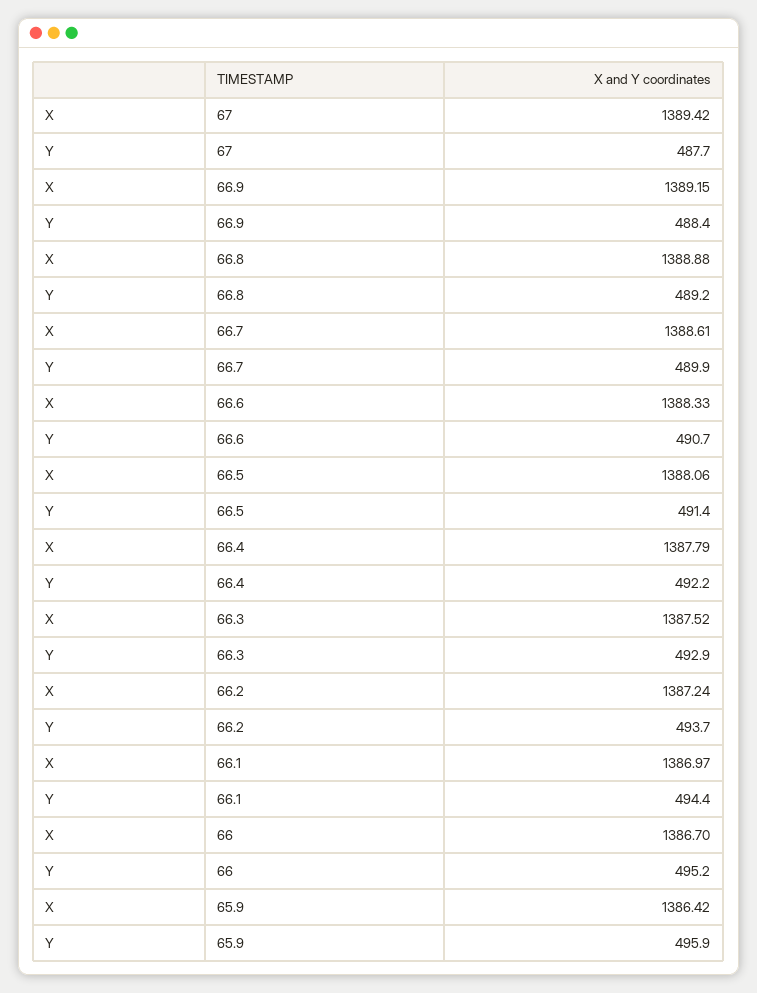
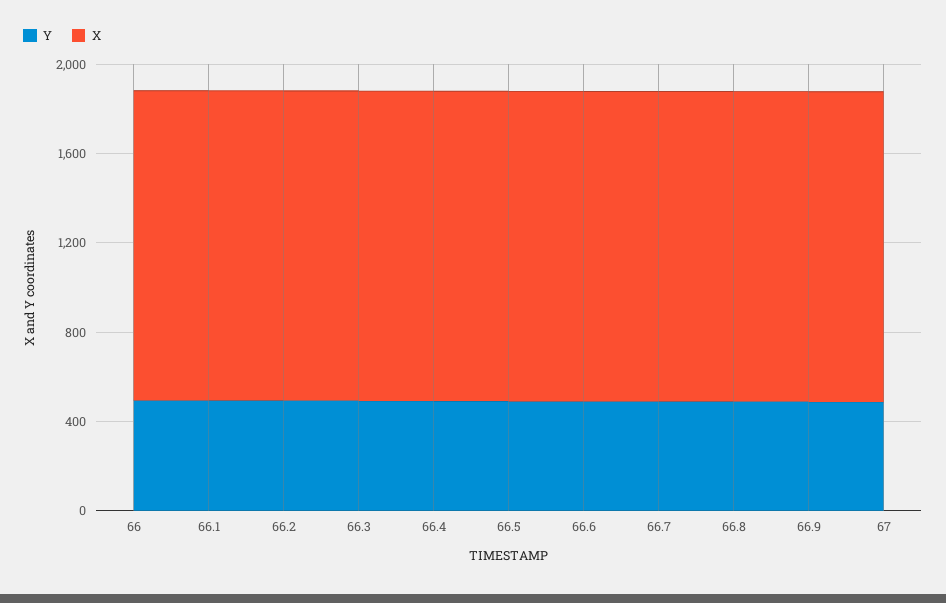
X, 65.9: 1386.42 -> none
Y, 65.9: 495.9 -> none

